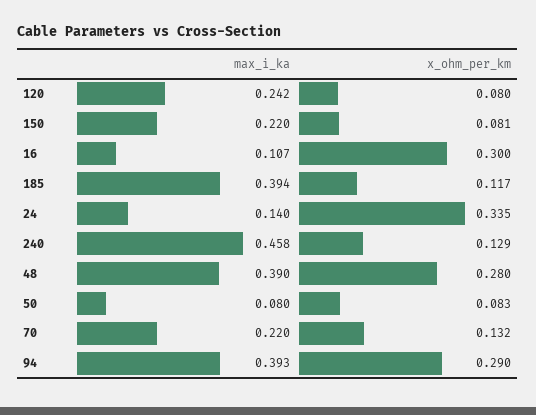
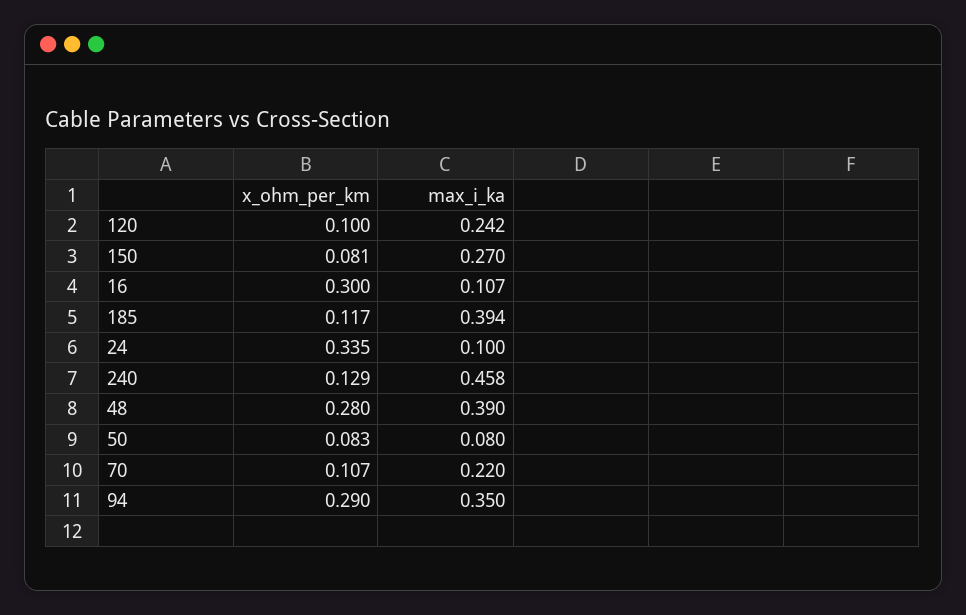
x_ohm_per_km, 120: 0.08 -> 0.1
max_i_ka, 150: 0.22 -> 0.27
max_i_ka, 24: 0.14 -> 0.1
x_ohm_per_km, 70: 0.132 -> 0.107
max_i_ka, 94: 0.393 -> 0.35

